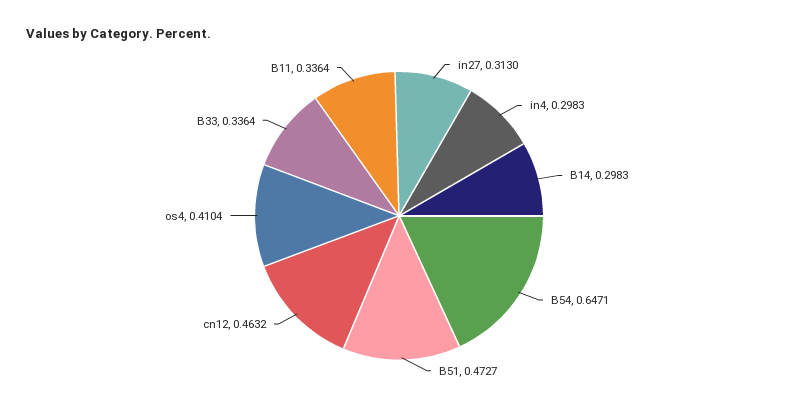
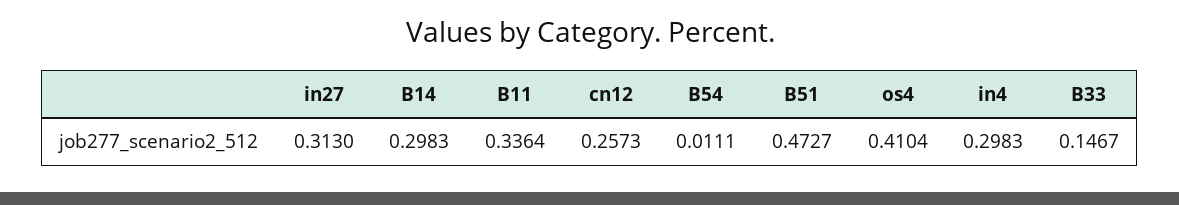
B54: 0.6471 -> 0.0111
cn12: 0.4632 -> 0.2573
B33: 0.3364 -> 0.1467

